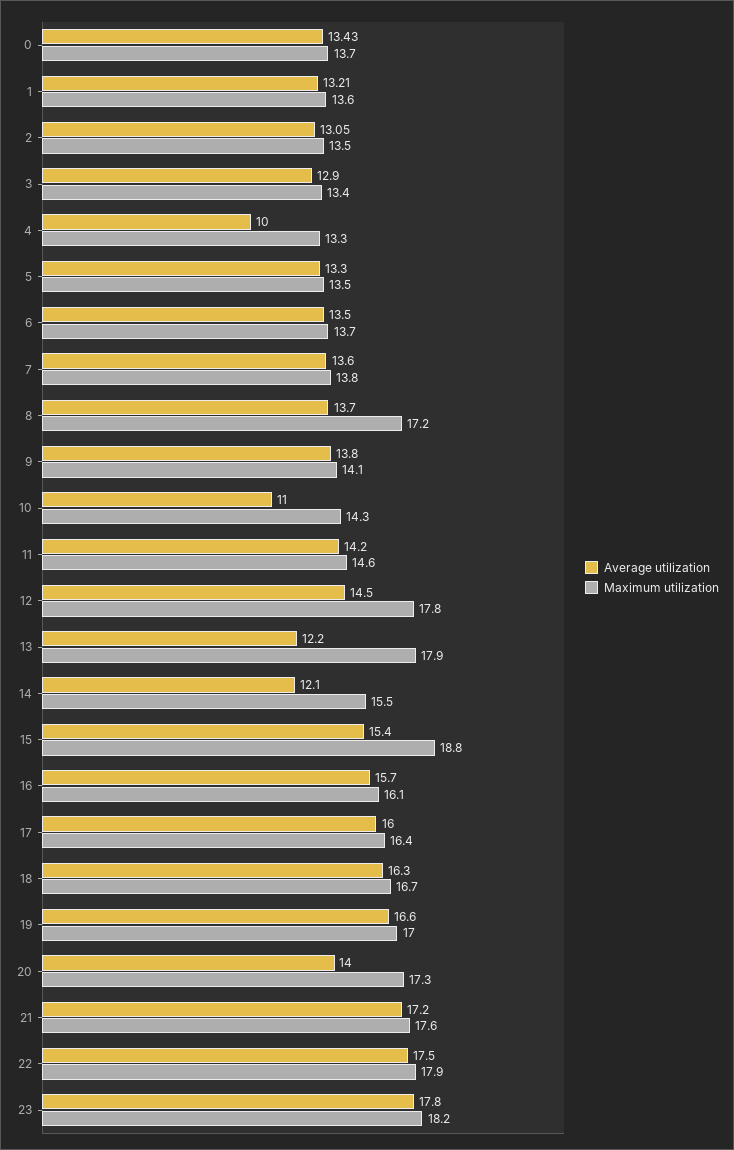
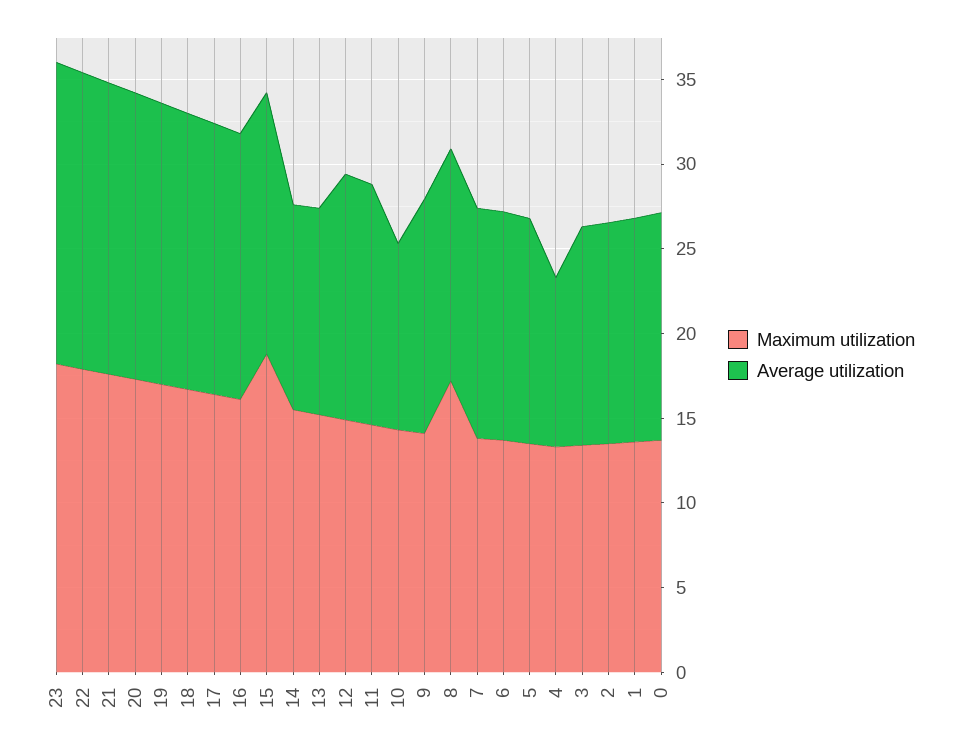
Maximum utilization, 12: 17.8 -> 15
Maximum utilization, 13: 17.9 -> 15
Average utilization, 20: 14 -> 17

